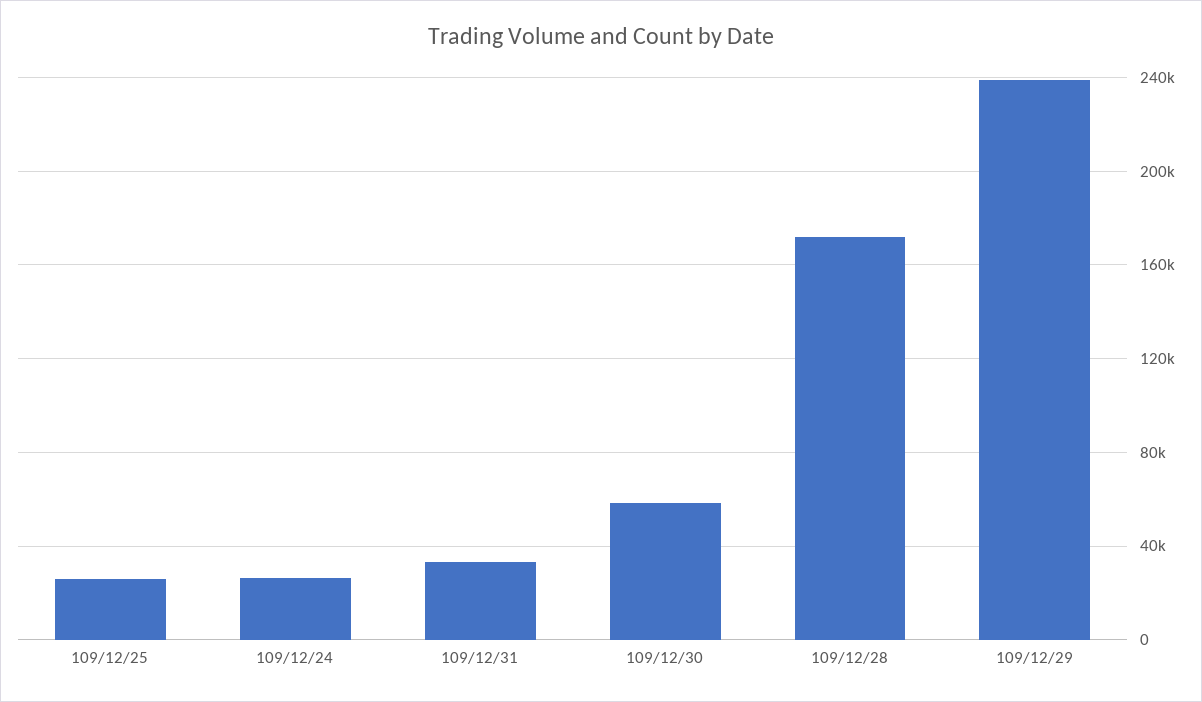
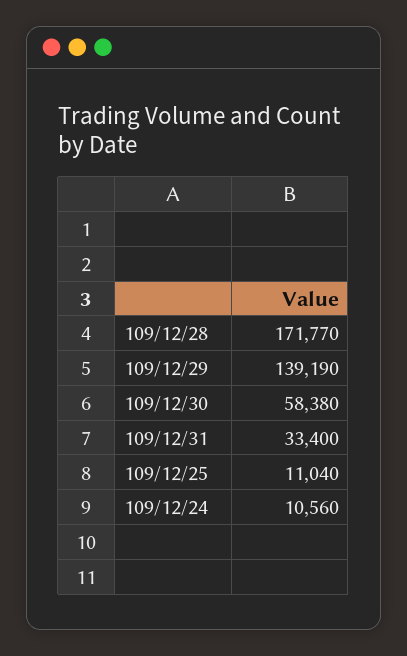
109/12/25: 25000 -> 11040
109/12/24: 25000 -> 10560
109/12/29: 240000 -> 139190

